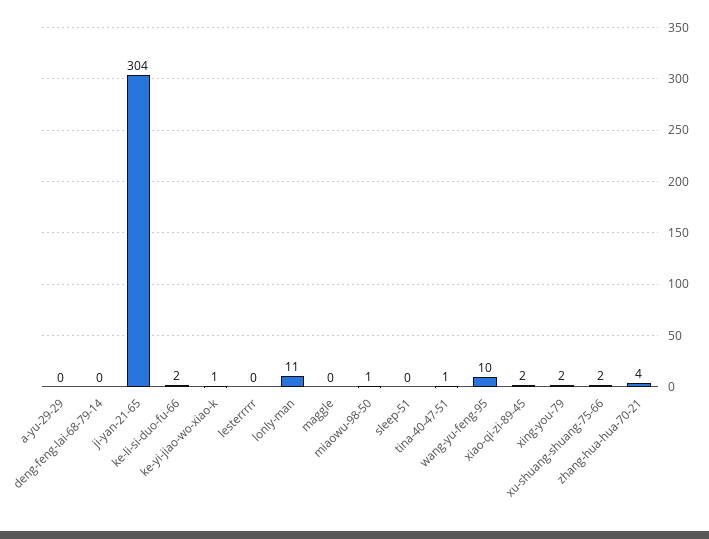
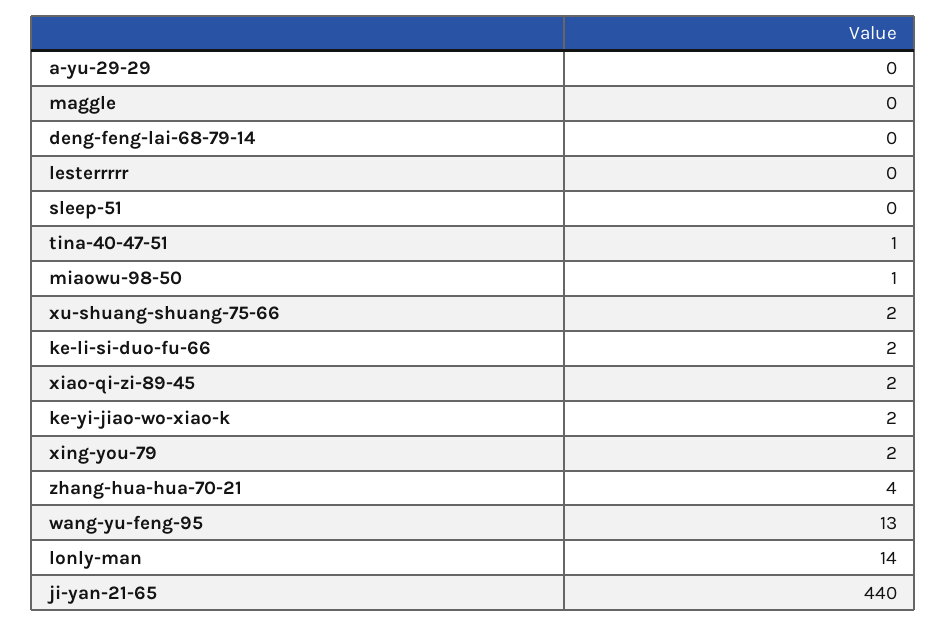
ji-yan-21-65: 304 -> 440
ke-yi-jiao-wo-xiao-k: 1 -> 2
lonly-man: 11 -> 14
wang-yu-feng-95: 10 -> 13

